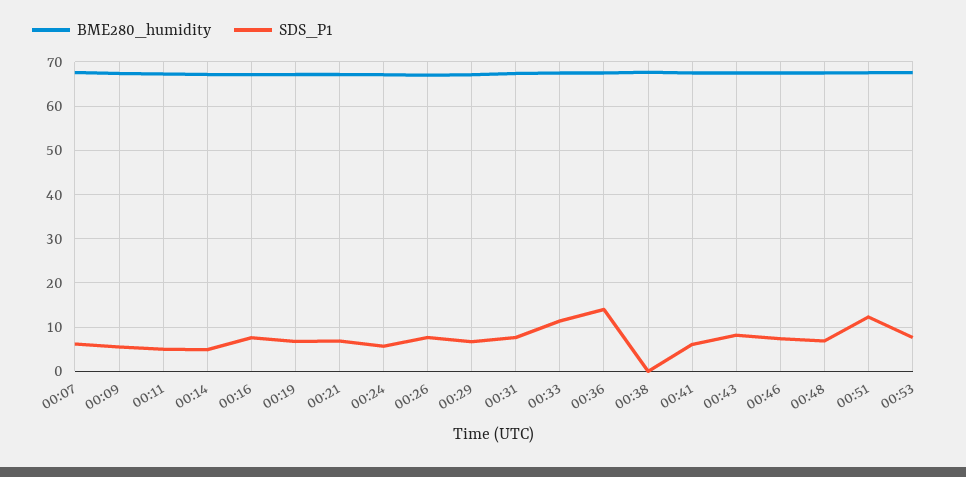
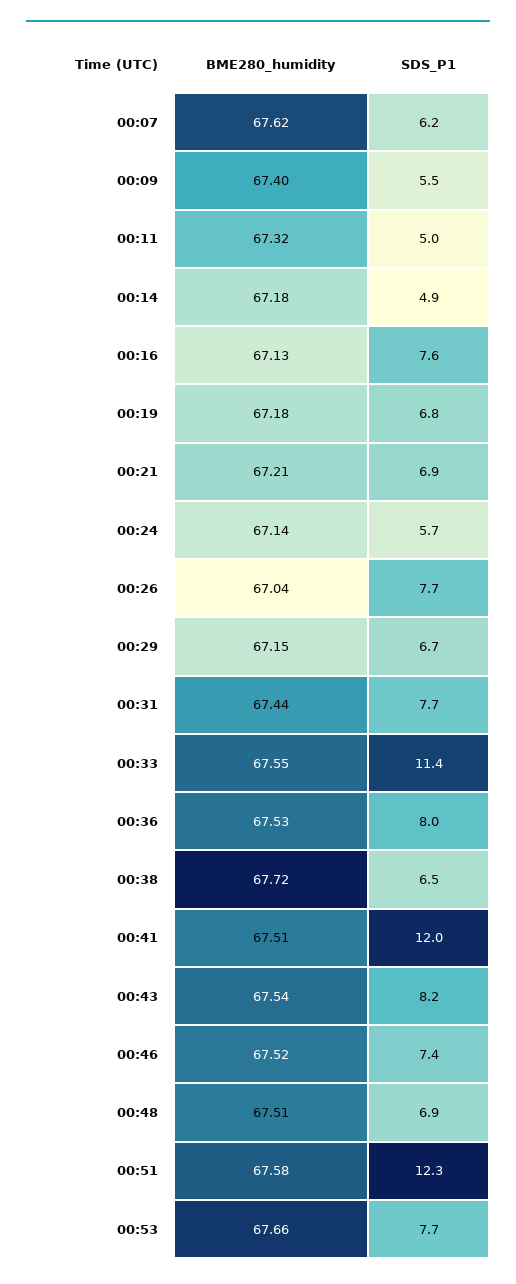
SDS_P1, 00:36: 14 -> 8
SDS_P1, 00:38: 0 -> 6.5
SDS_P1, 00:41: 6 -> 12

